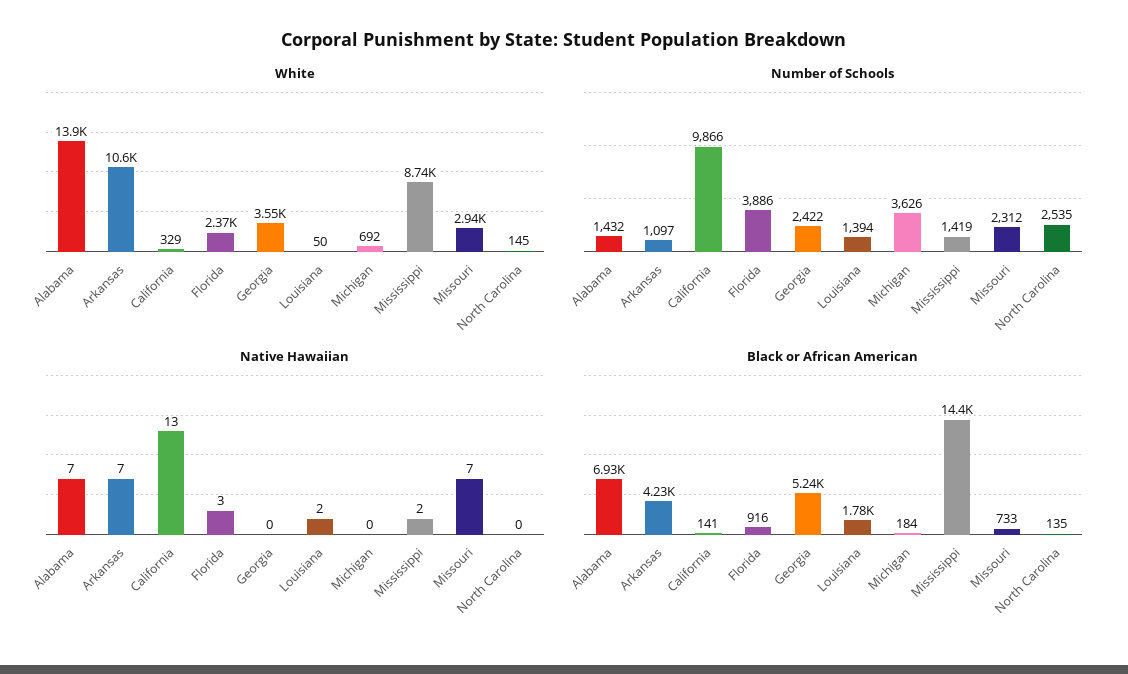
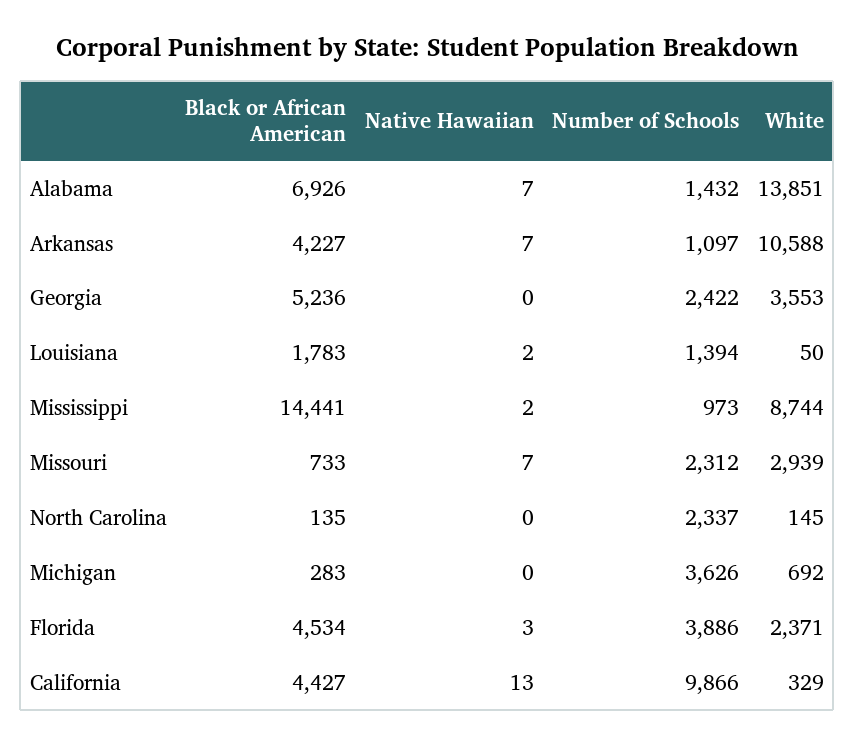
Number of Schools, Mississippi: 1419 -> 973
Number of Schools, North Carolina: 2535 -> 2337
Black or African American, California: 141 -> 4427
Black or African American, Florida: 916 -> 4534
Black or African American, Michigan: 184 -> 283

